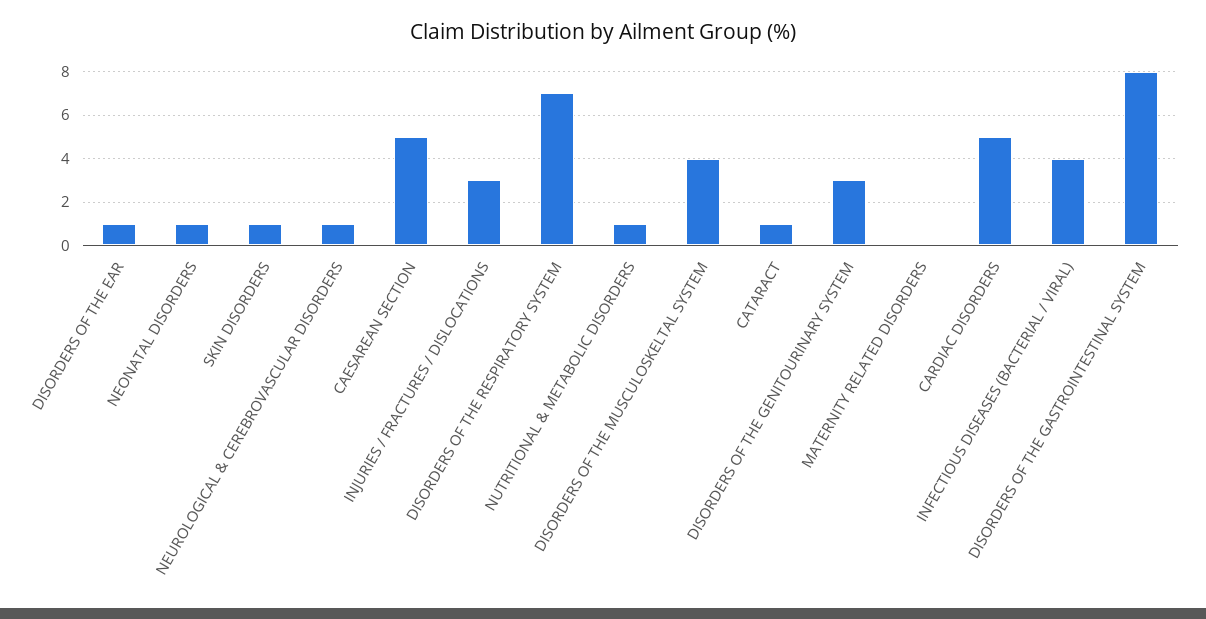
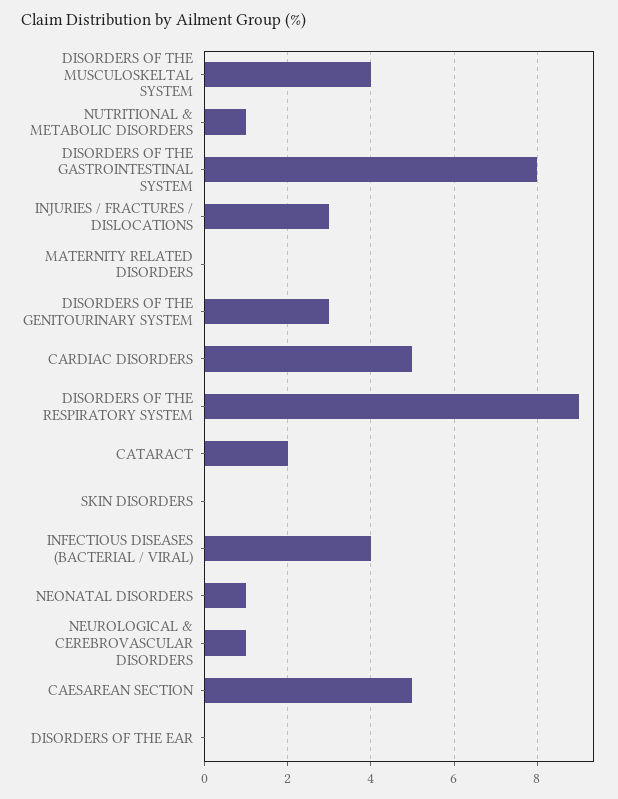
DISORDERS OF THE EAR: 1 -> 0
SKIN DISORDERS: 1 -> 0
DISORDERS OF THE RESPIRATORY SYSTEM: 7 -> 9
CATARACT: 1 -> 2

